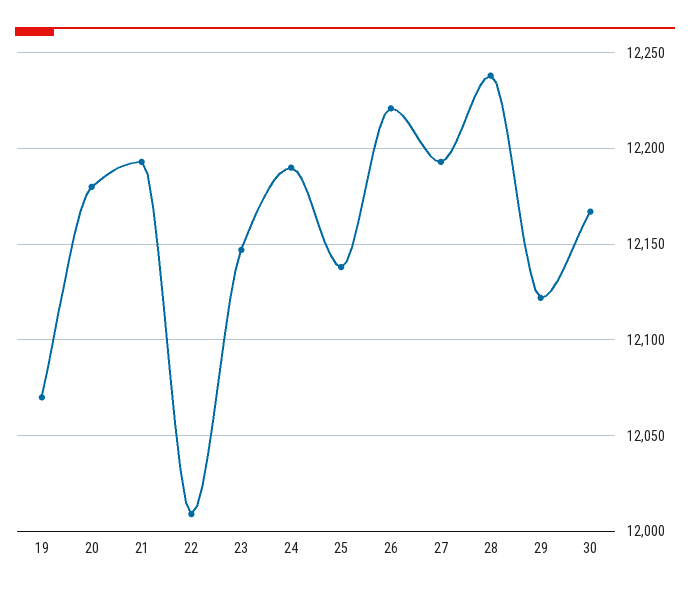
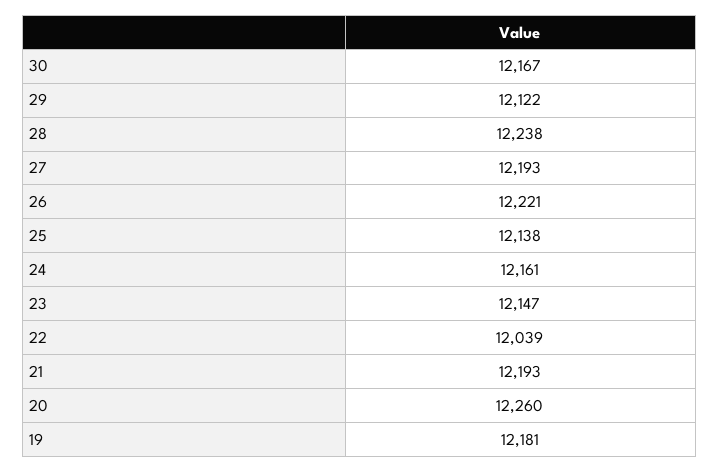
19: 12070 -> 12181
20: 12180 -> 12260
22: 12010 -> 12039
24: 12190 -> 12161

